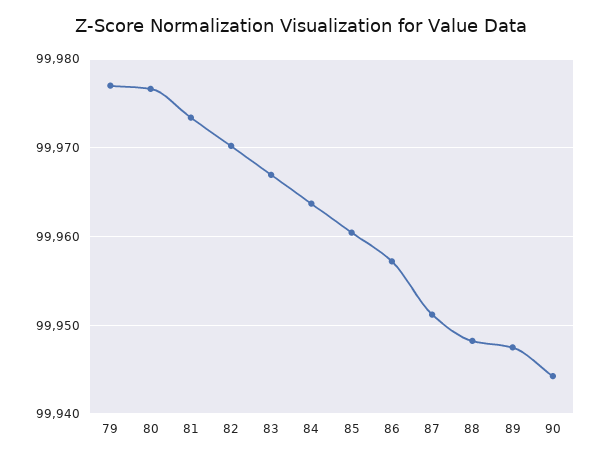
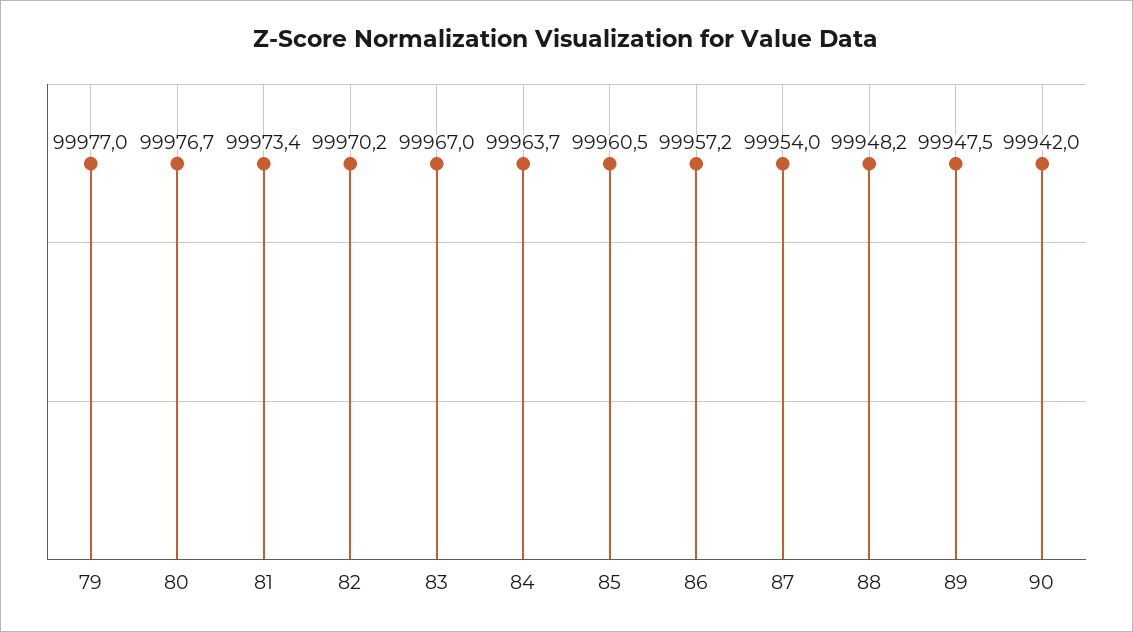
87: 99951 -> 99954
90: 99944 -> 99942

